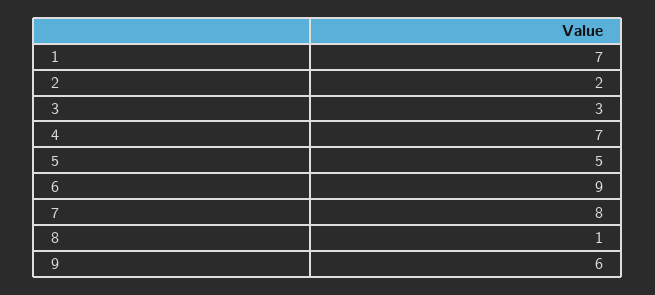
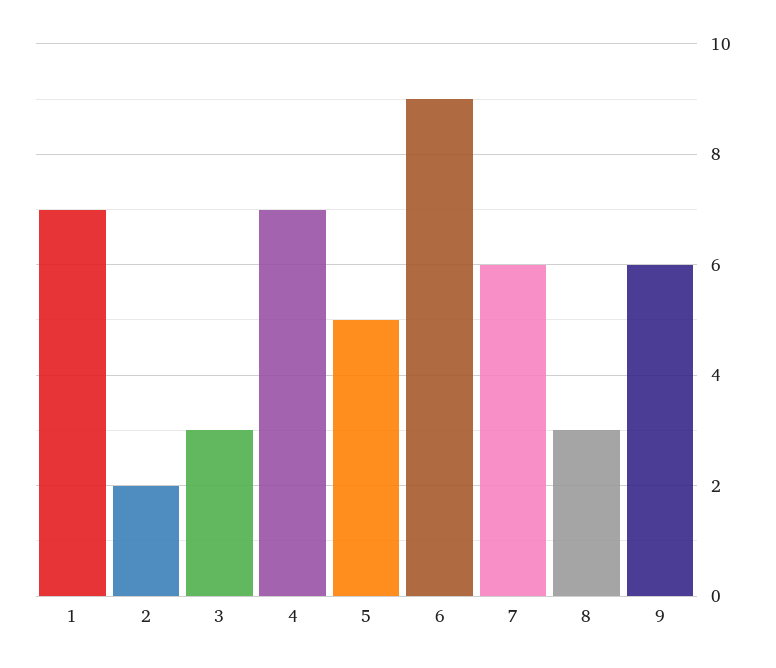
7: 8 -> 6
8: 1 -> 3

